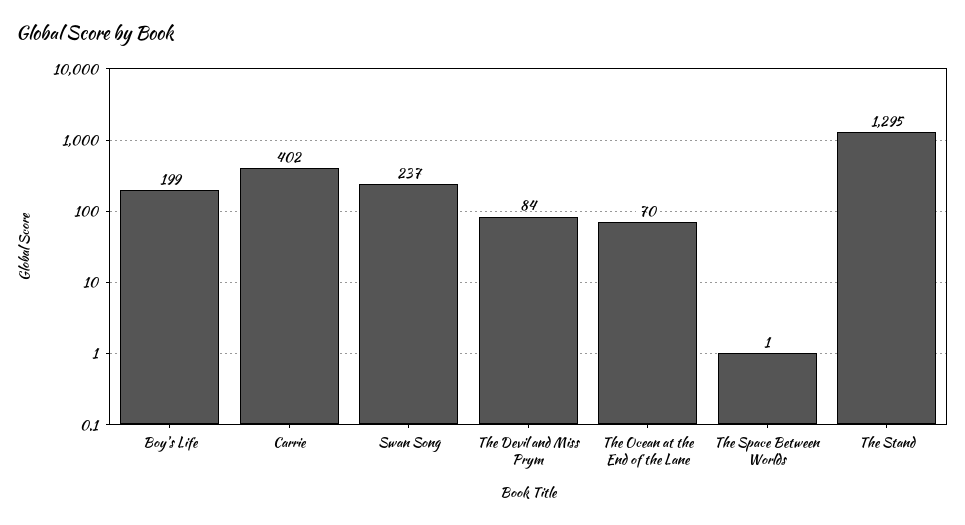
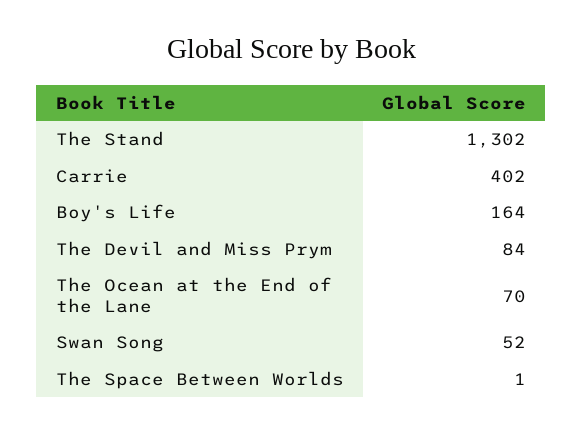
Boy's Life: 199 -> 164
Swan Song: 237 -> 52
The Stand: 1295 -> 1302

